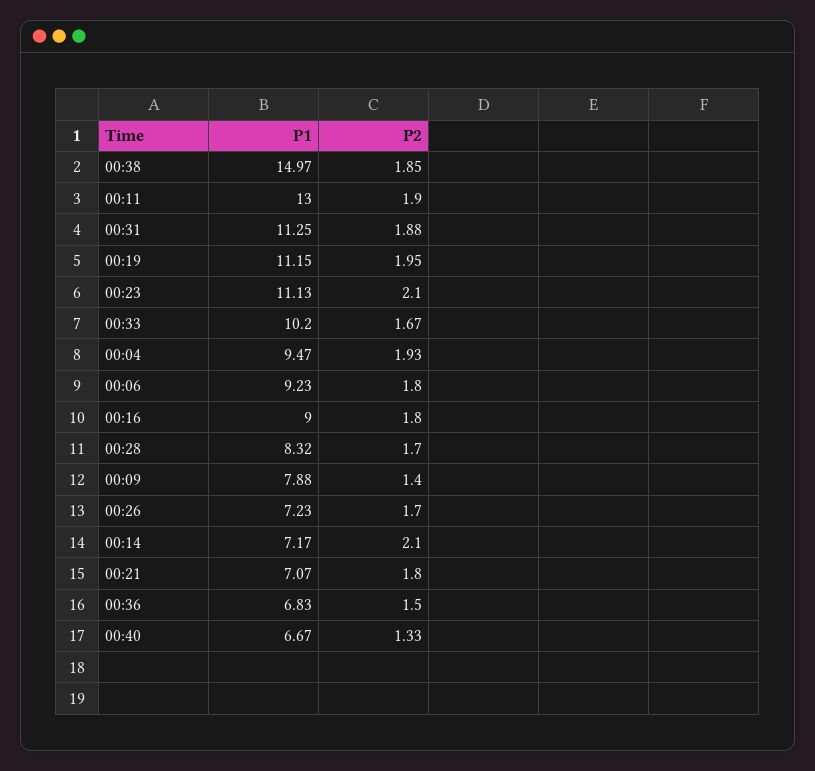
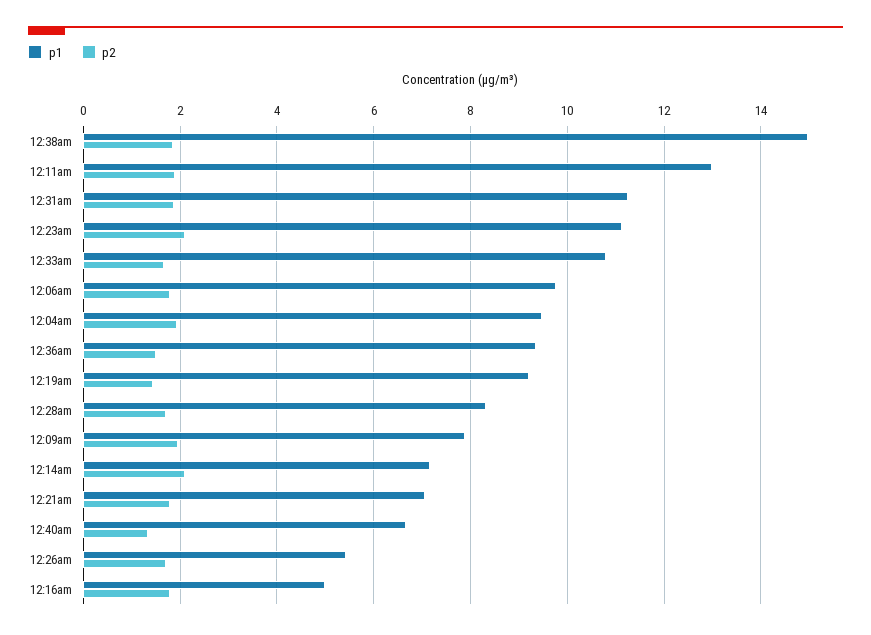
P1, 00:19: 11.15 -> 9.2
P2, 00:19: 1.95 -> 1.4
P1, 00:33: 10.2 -> 10.8
P1, 00:06: 9.23 -> 9.8
P1, 00:16: 9 -> 5
P2, 00:09: 1.4 -> 2
P1, 00:26: 7.23 -> 5.4
P1, 00:36: 6.83 -> 9.4

